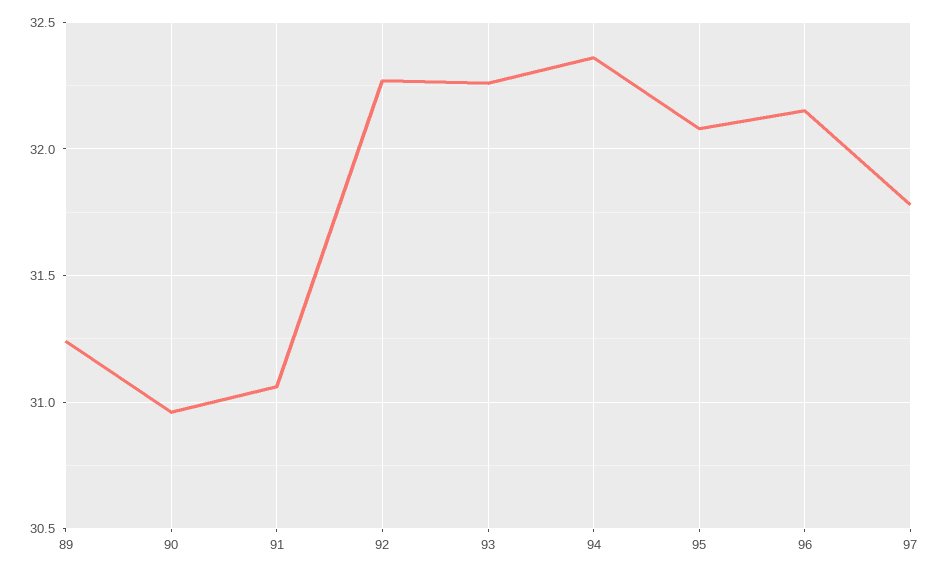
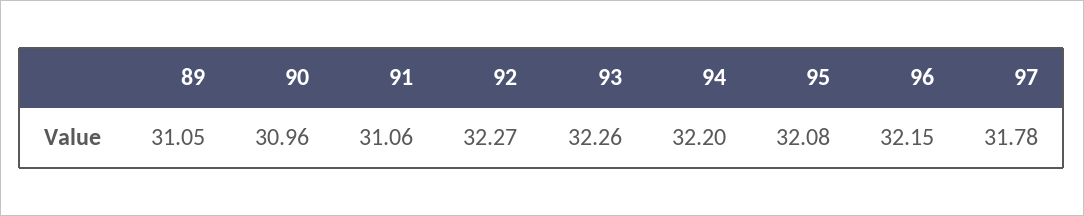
89: 31.25 -> 31.05
94: 32.35 -> 32.2

